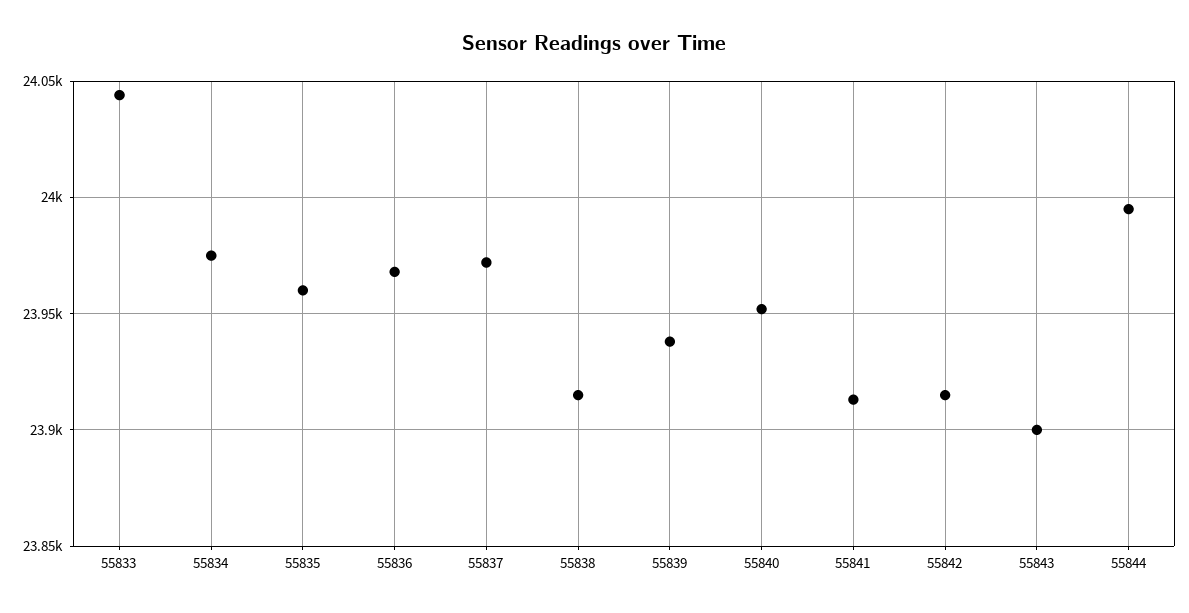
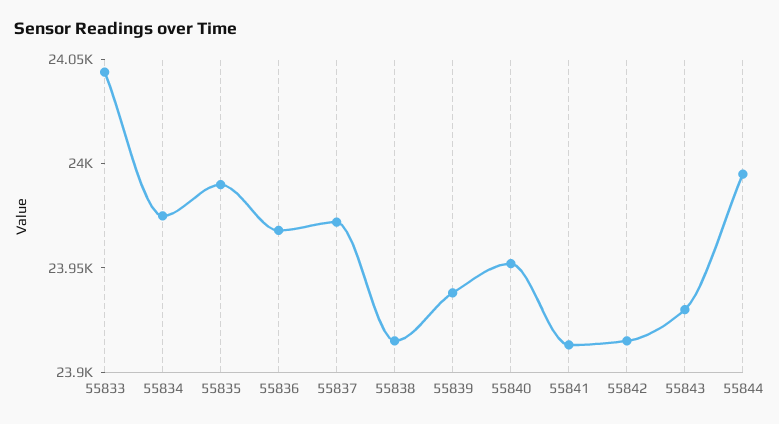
55835: 23960 -> 23990
55843: 23900 -> 23930

